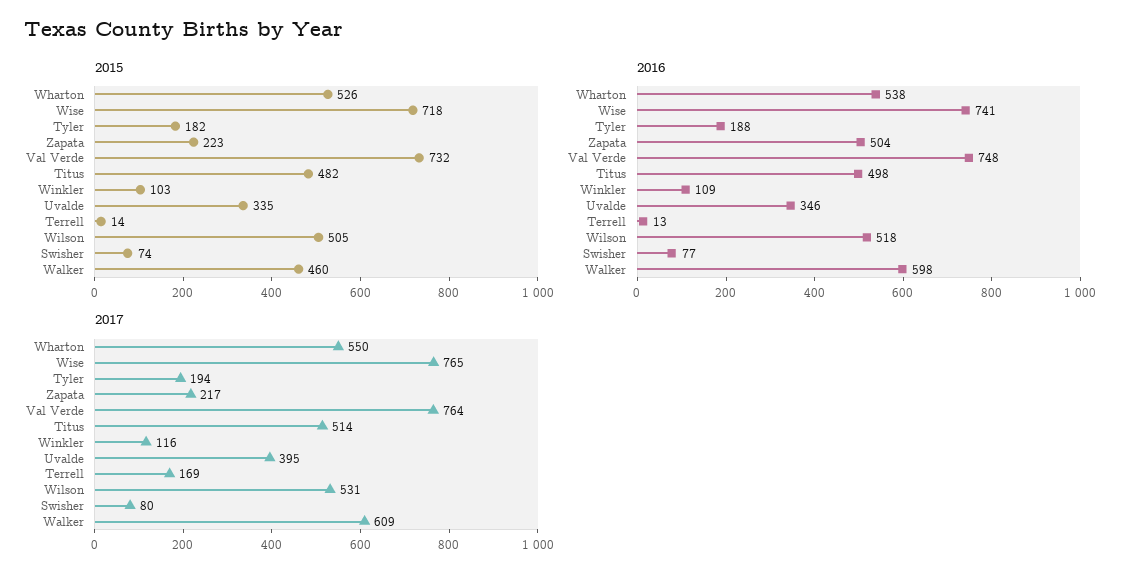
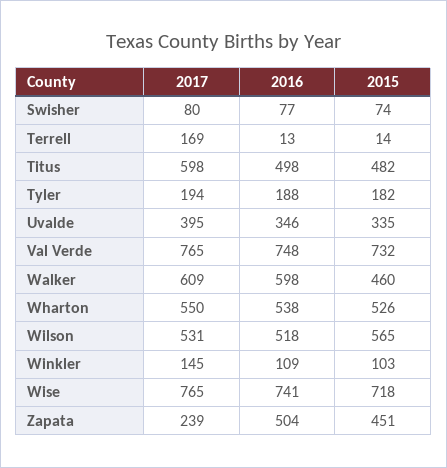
2015, Zapata: 223 -> 451
2015, Wilson: 505 -> 565
2017, Zapata: 217 -> 239
2017, Val Verde: 764 -> 765
2017, Titus: 514 -> 598
2017, Winkler: 116 -> 145

